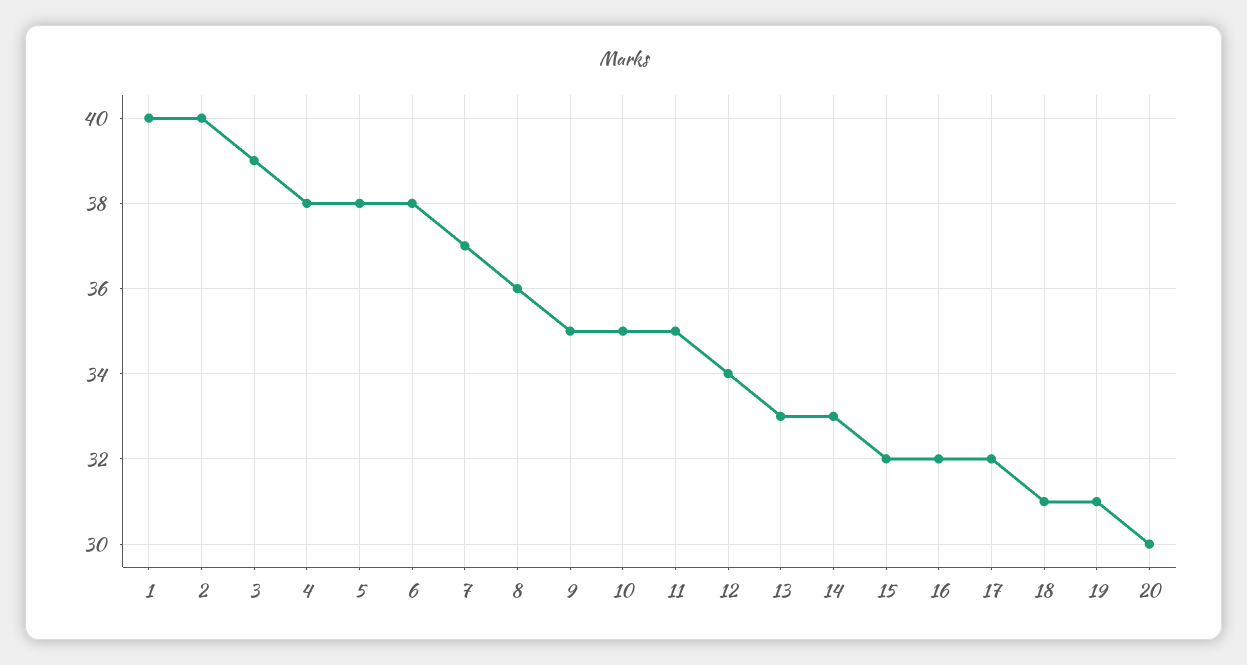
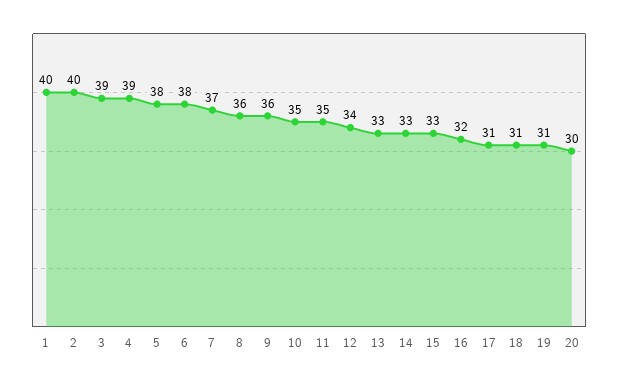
4: 38 -> 39
9: 35 -> 36
15: 32 -> 33
17: 32 -> 31

